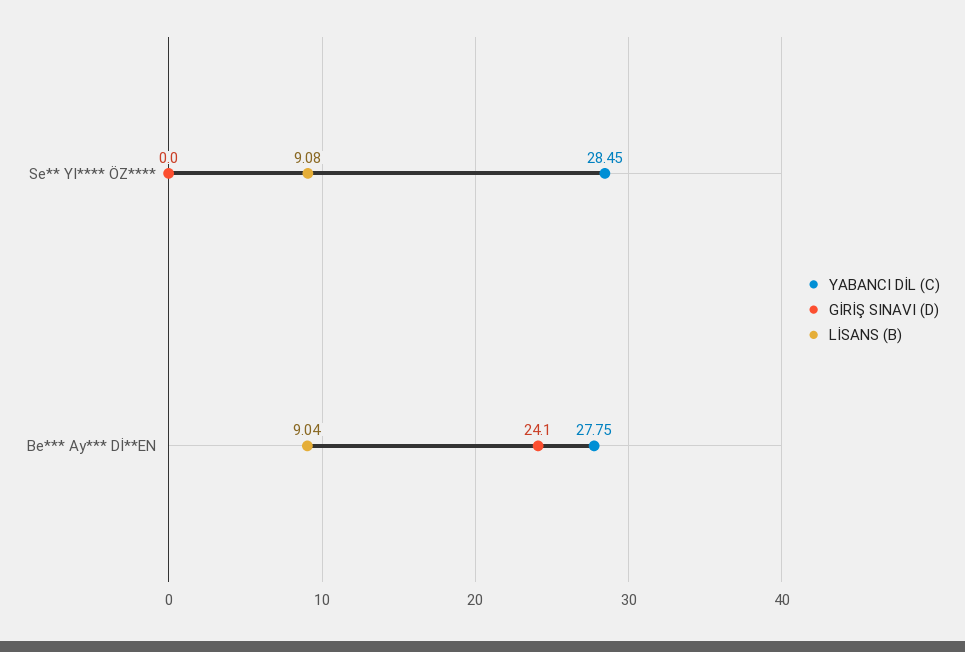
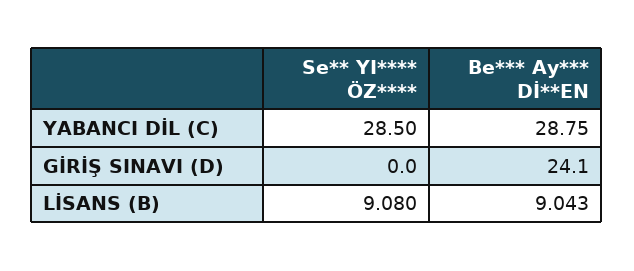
YABANCI DİL (C), Se** YI**** ÖZ****: 28.45 -> 28.5
YABANCI DİL (C), Be*** Ay*** Dİ**EN: 27.75 -> 28.75
LİSANS (B), Be*** Ay*** Dİ**EN: 9.04 -> 9.043

